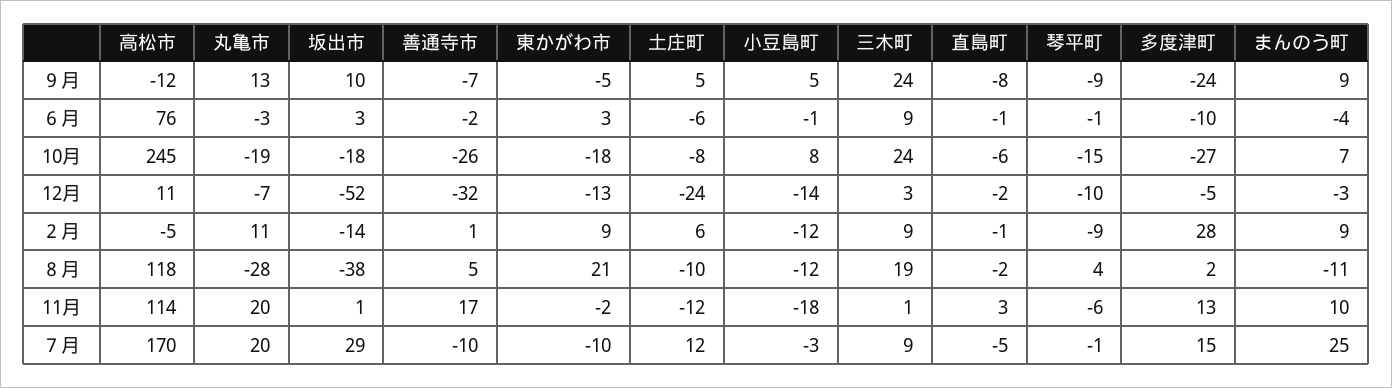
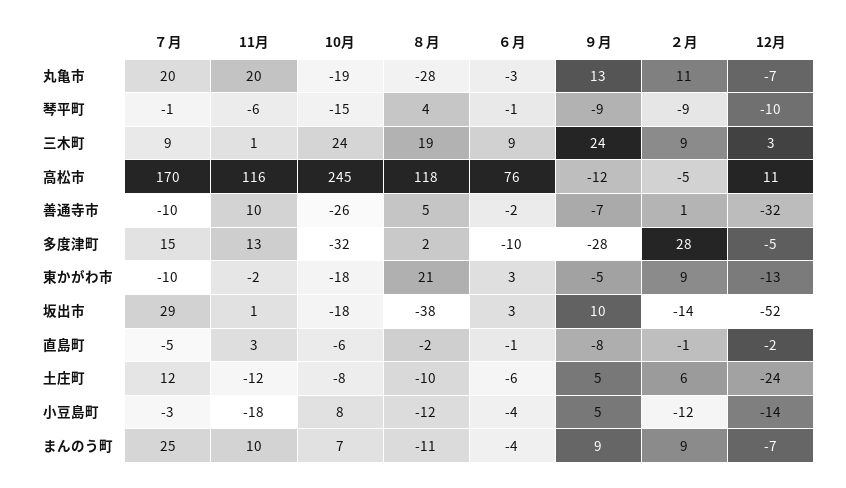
多度津町, ９月: -24 -> -28
小豆島町, ６月: -1 -> -4
多度津町, 10月: -27 -> -32
まんのう町, 12月: -3 -> -7
高松市, 11月: 114 -> 116
善通寺市, 11月: 17 -> 10

